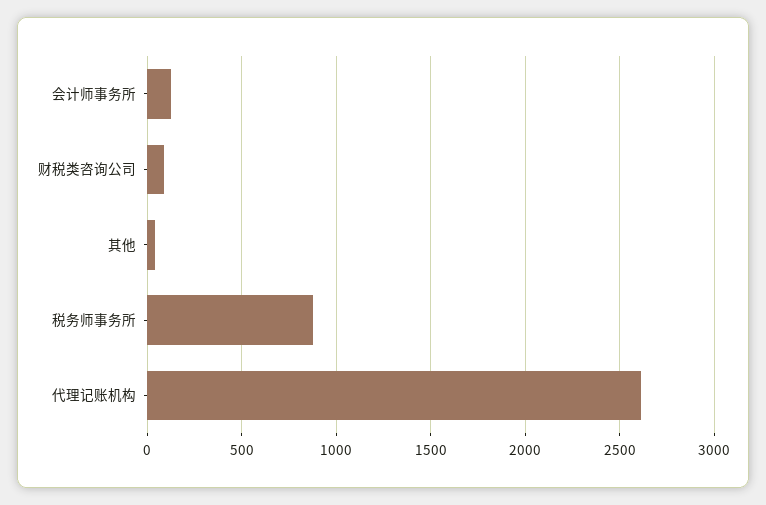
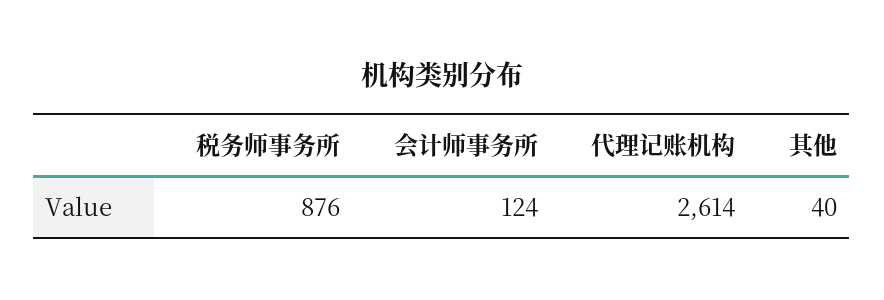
财税类咨询公司: 100 -> none

